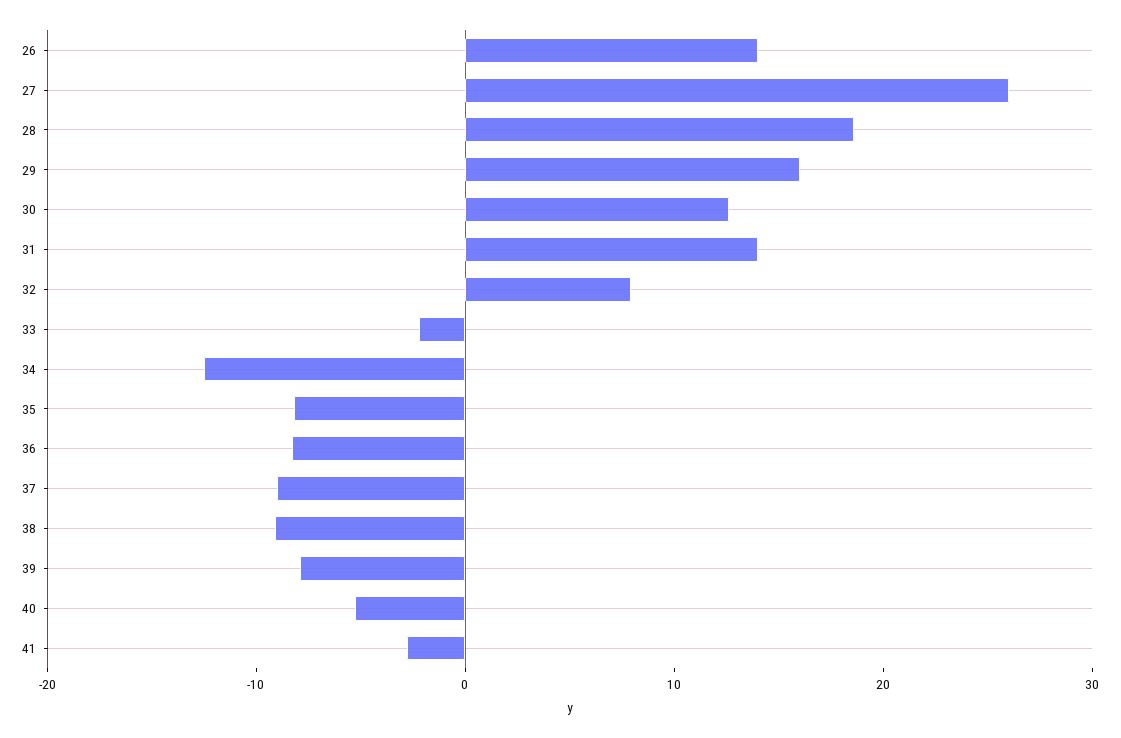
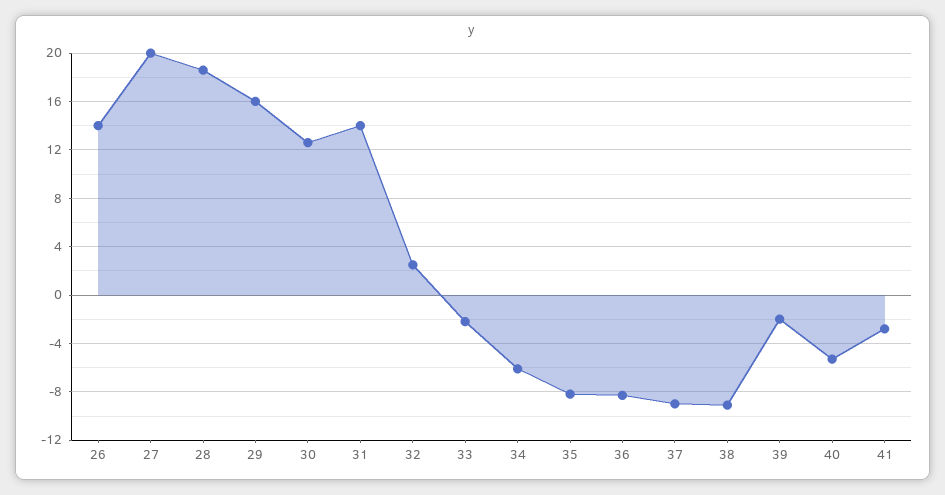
27: 26 -> 20
32: 8 -> 2.5
34: -12 -> -6
39: -8 -> -2

